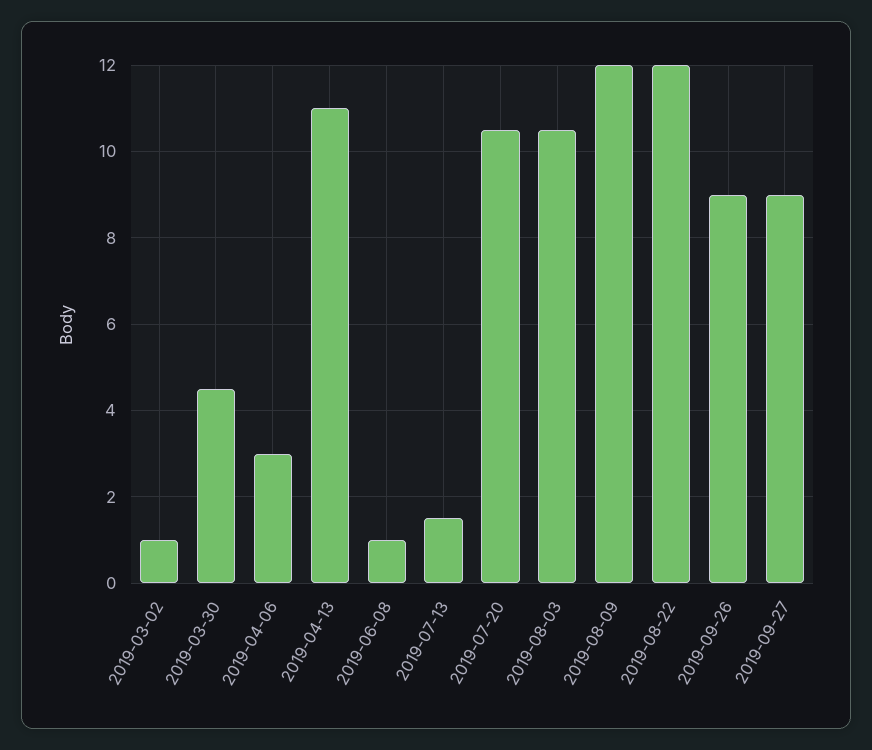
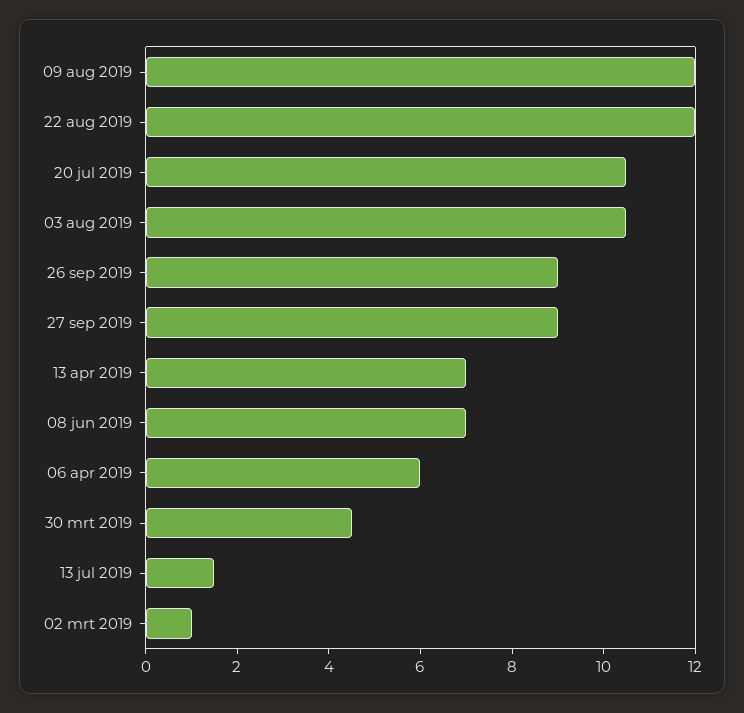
2019-04-06: 3 -> 6
2019-04-13: 11 -> 7
2019-06-08: 1 -> 7

